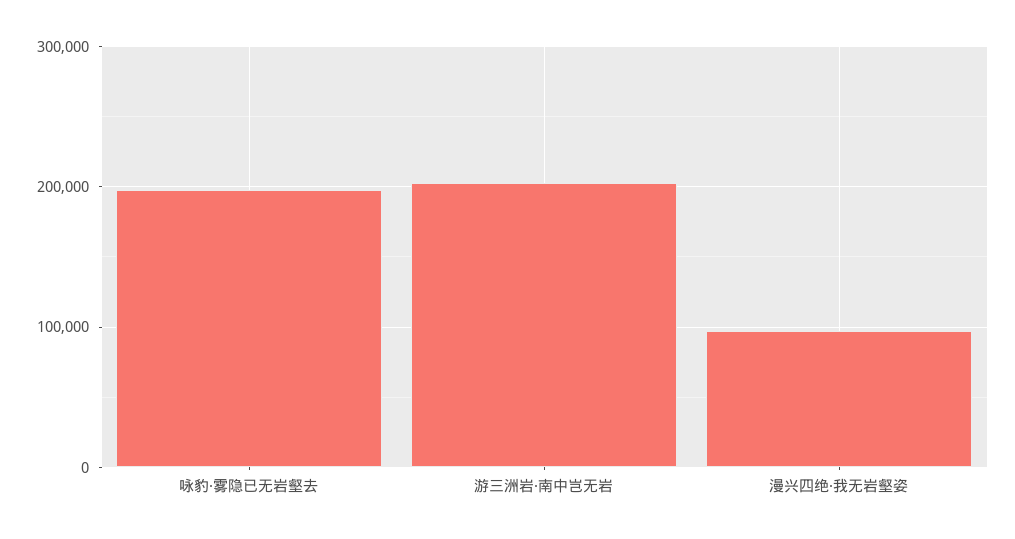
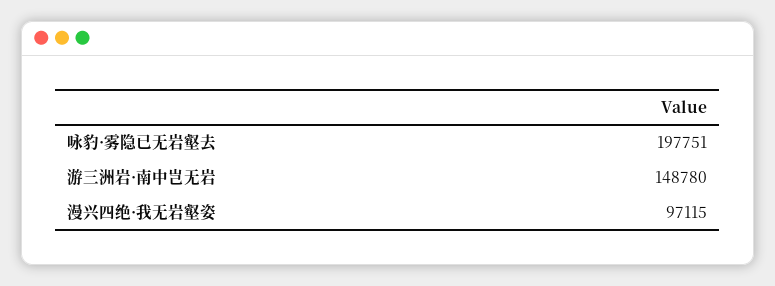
游三洲岩·南中岂无岩: 200000 -> 148780

